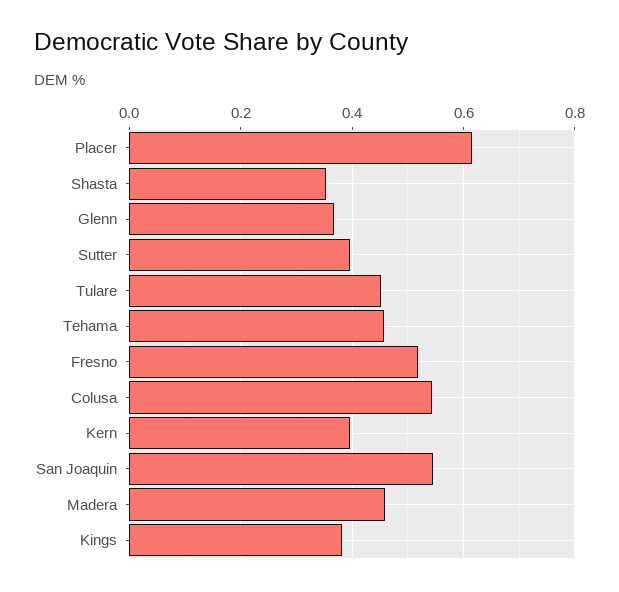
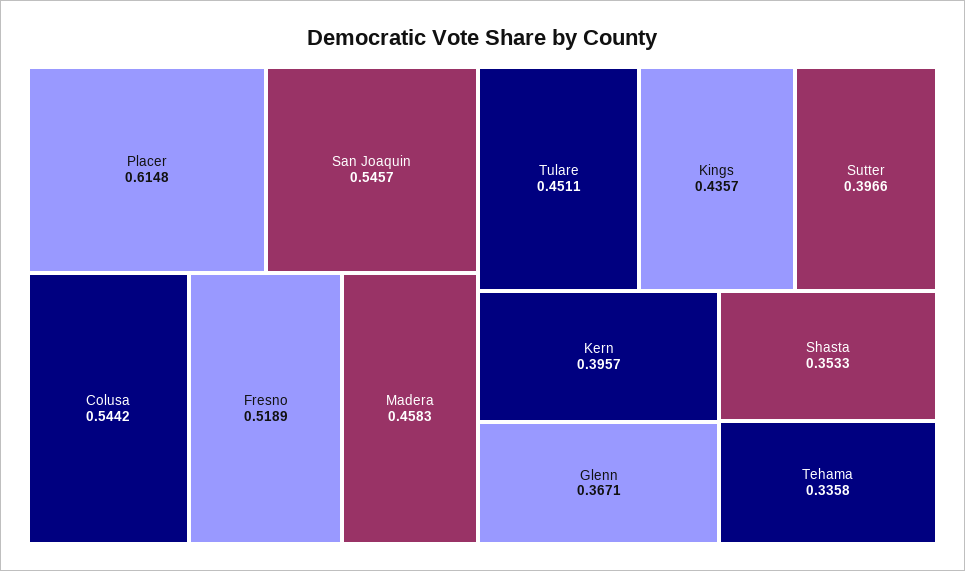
Tehama: 0.46 -> 0.3358
Kings: 0.38 -> 0.4357

